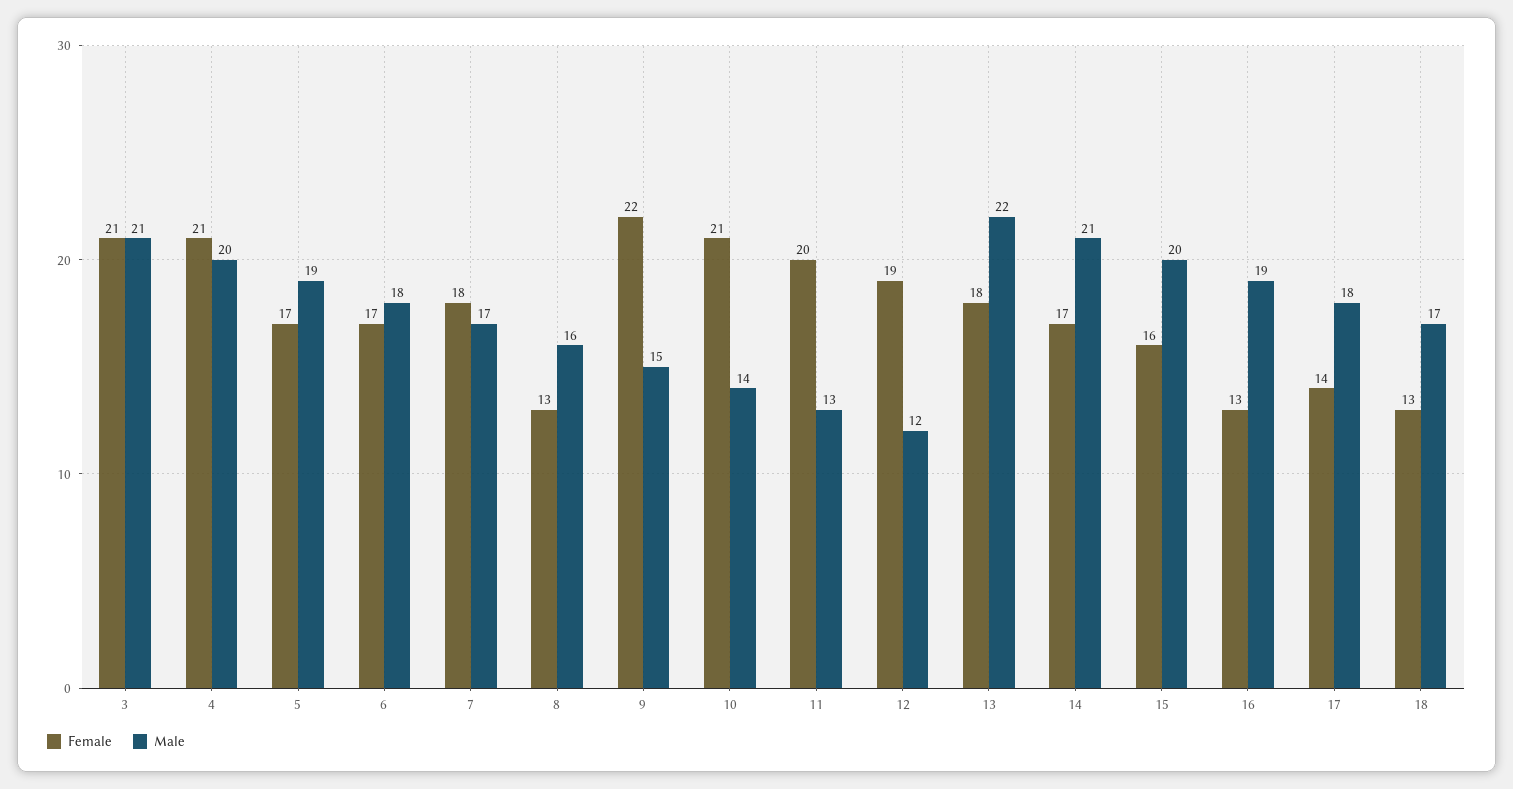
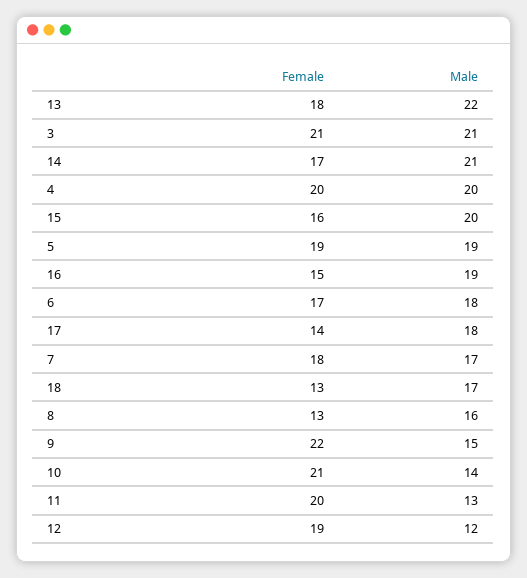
Female, 4: 21 -> 20
Female, 5: 17 -> 19
Female, 16: 13 -> 15

